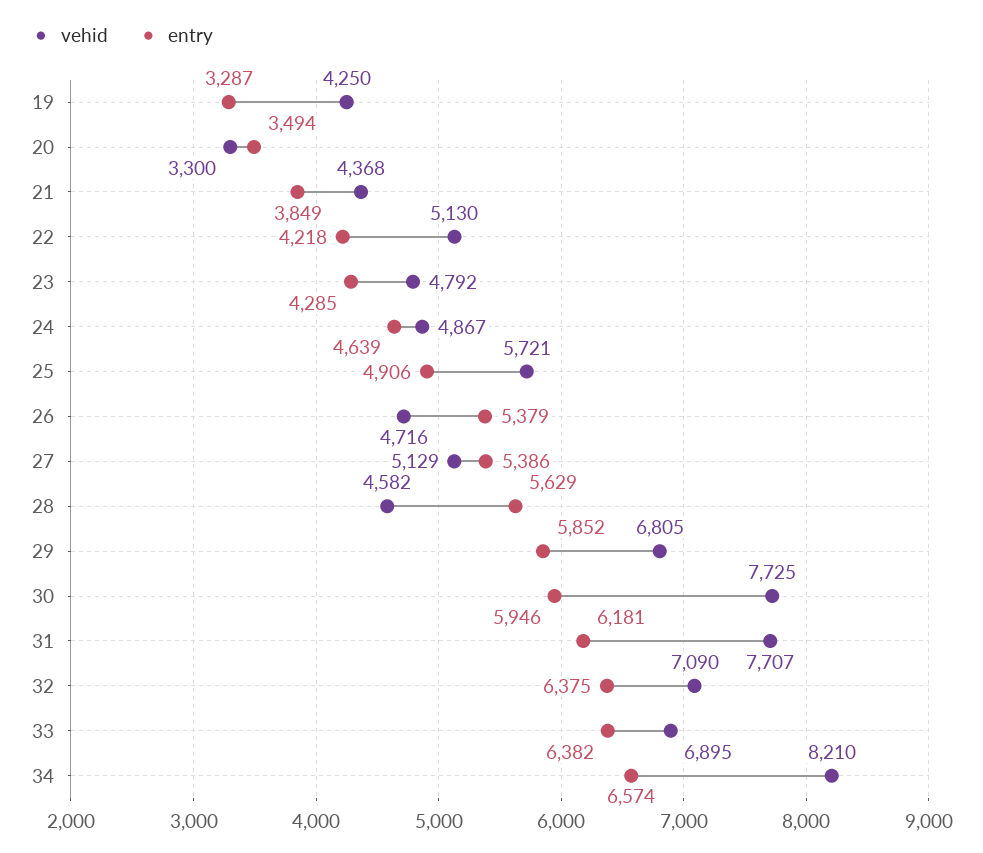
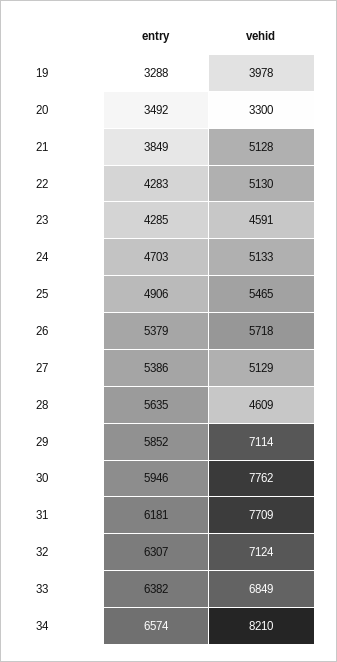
vehid, 19: 4250 -> 3978
entry, 19: 3287 -> 3288
entry, 20: 3494 -> 3492
vehid, 21: 4368 -> 5128
entry, 22: 4218 -> 4283
vehid, 23: 4792 -> 4591
vehid, 24: 4867 -> 5133
entry, 24: 4639 -> 4703
vehid, 25: 5721 -> 5465
vehid, 26: 4716 -> 5718
vehid, 28: 4582 -> 4609
entry, 28: 5629 -> 5635
vehid, 29: 6805 -> 7114
vehid, 30: 7725 -> 7762
vehid, 31: 7707 -> 7709
vehid, 32: 7090 -> 7124
entry, 32: 6375 -> 6307
vehid, 33: 6895 -> 6849

